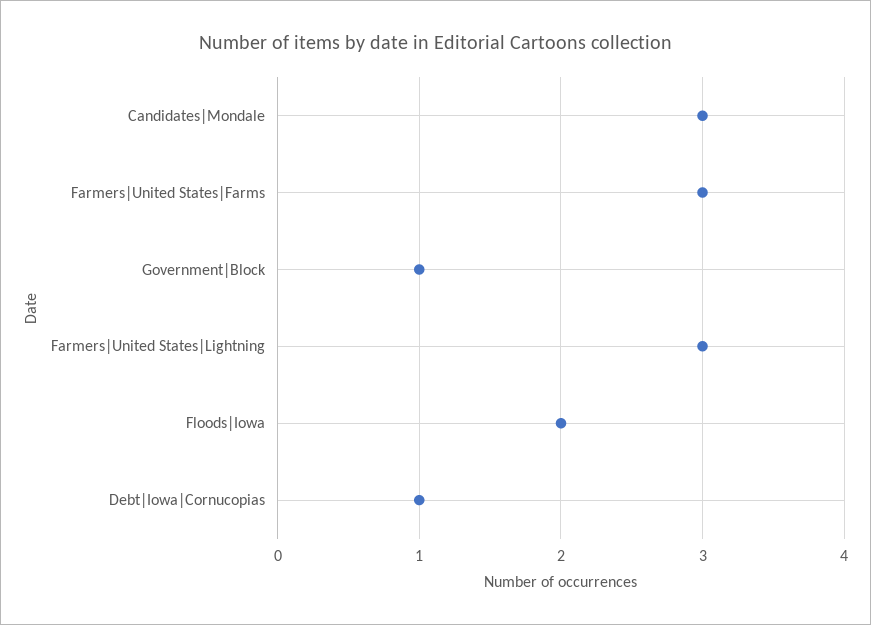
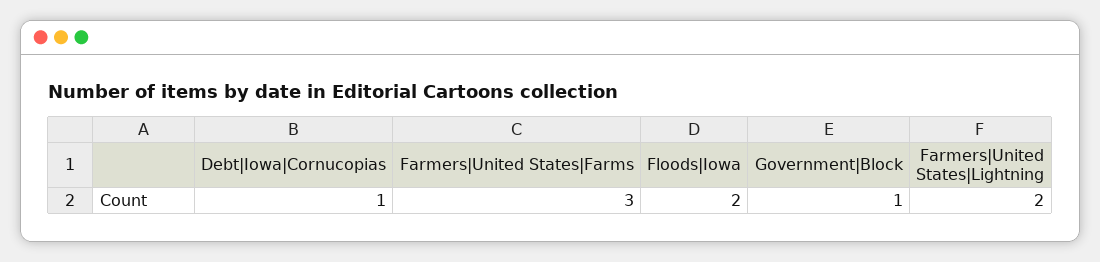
Candidates|Mondale: 3 -> none
Farmers|United States|Lightning: 3 -> 2

